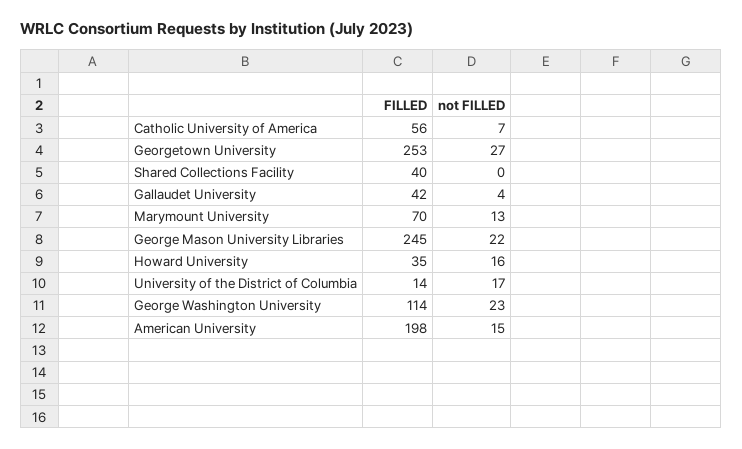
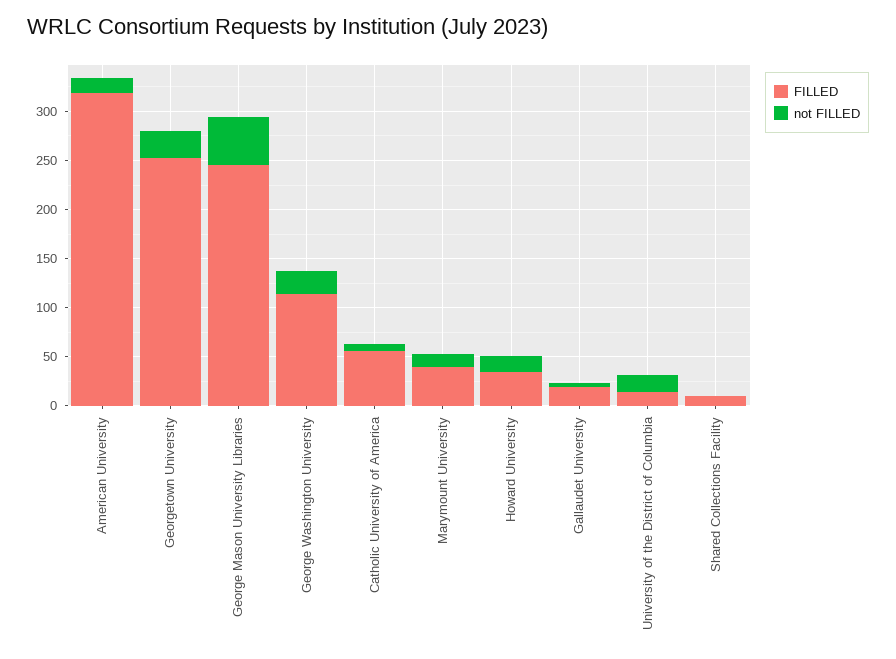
FILLED, Shared Collections Facility: 40 -> 10
FILLED, Gallaudet University: 42 -> 20
FILLED, Marymount University: 70 -> 40
not FILLED, George Mason University Libraries: 22 -> 50
FILLED, American University: 198 -> 320

